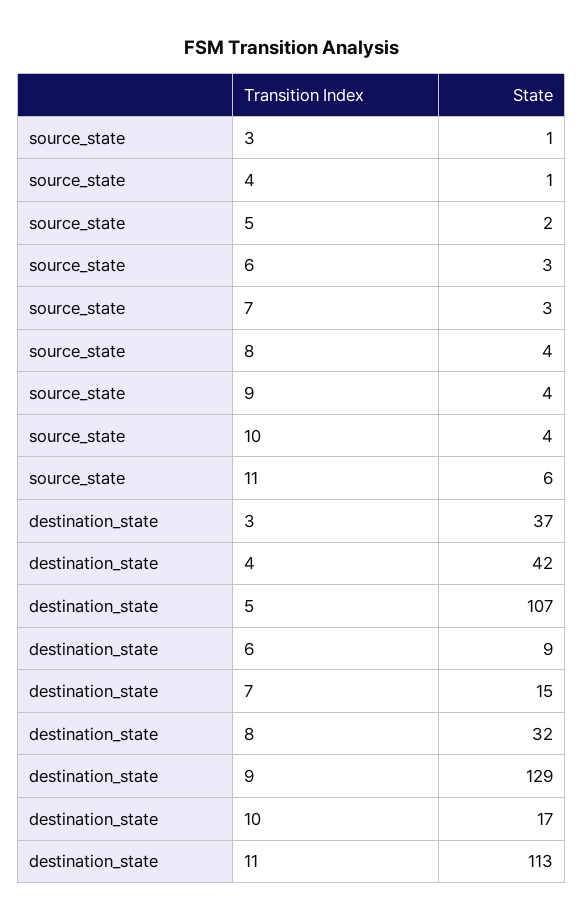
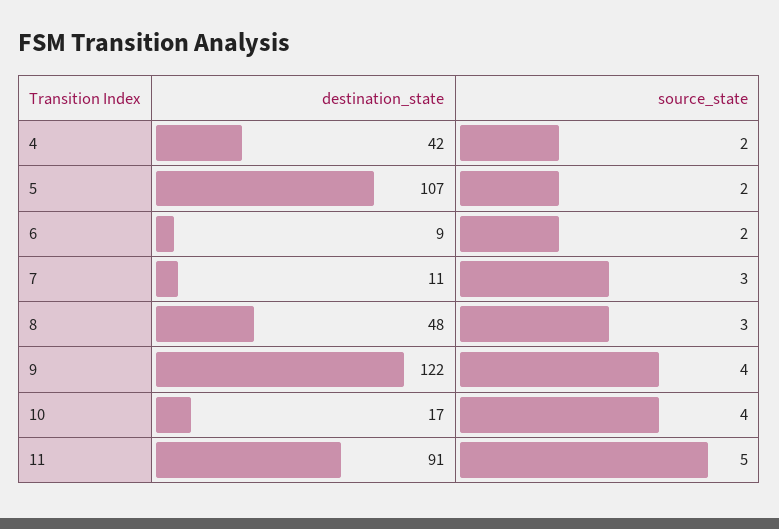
source_state, 3: 1 -> none
source_state, 4: 1 -> 2
source_state, 6: 3 -> 2
source_state, 8: 4 -> 3
source_state, 11: 6 -> 5
destination_state, 3: 37 -> none
destination_state, 7: 15 -> 11
destination_state, 8: 32 -> 48
destination_state, 9: 129 -> 122
destination_state, 11: 113 -> 91

